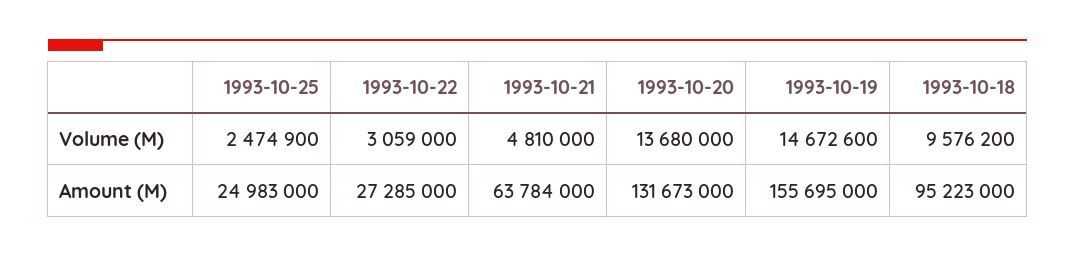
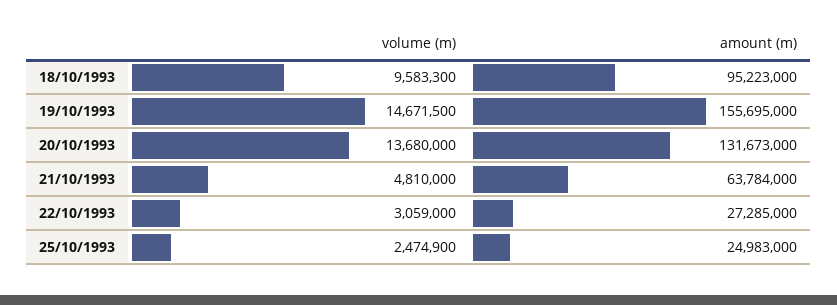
1993-10-19, Volume (M): 14672600 -> 14671500
1993-10-18, Volume (M): 9576200 -> 9583300

